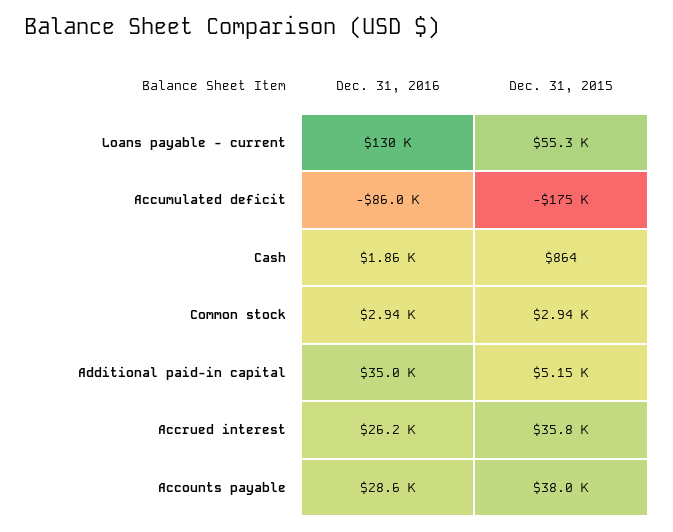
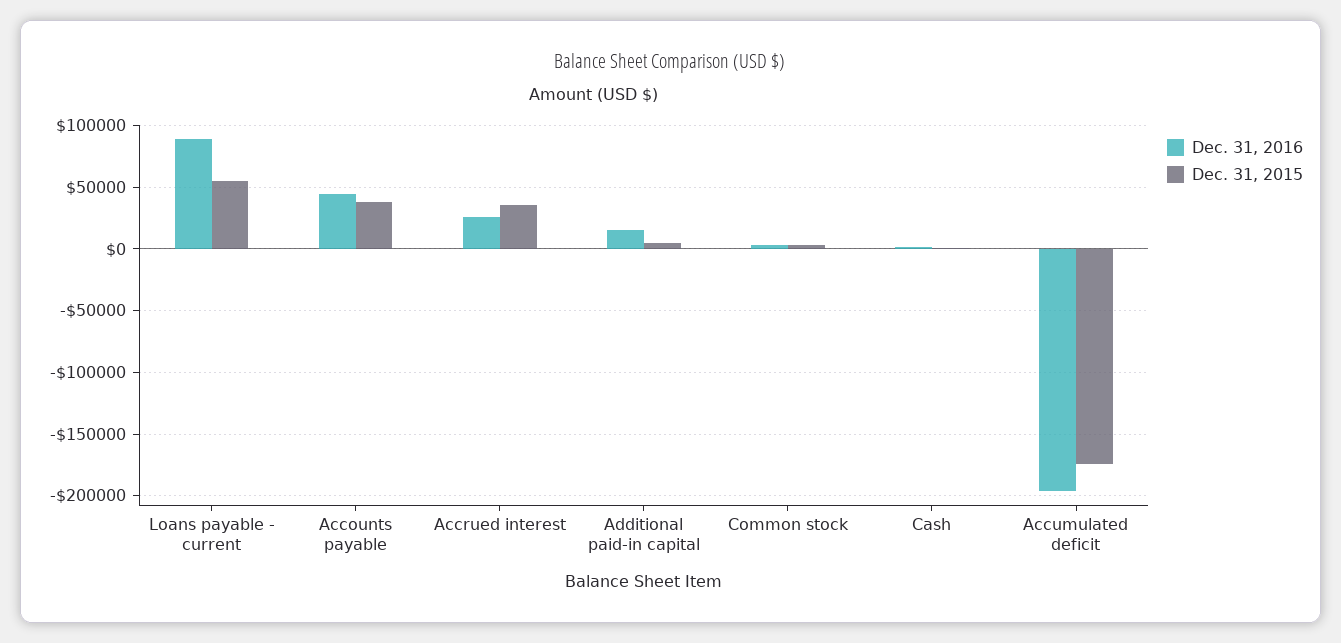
Dec. 31, 2016, Loans payable - current: 130000 -> 90000
Dec. 31, 2016, Accumulated deficit: -86000 -> -195000
Dec. 31, 2016, Additional paid-in capital: 35000 -> 15000
Dec. 31, 2016, Accounts payable: 28600 -> 45000

